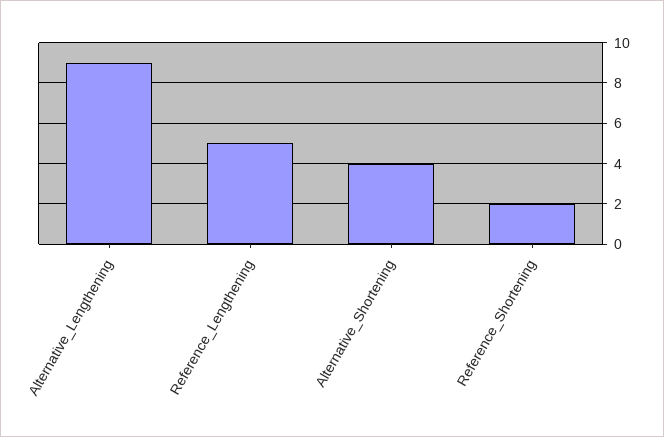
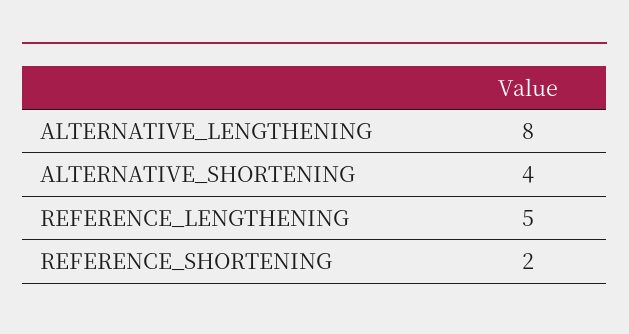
Alternative_Lengthening: 9 -> 8

